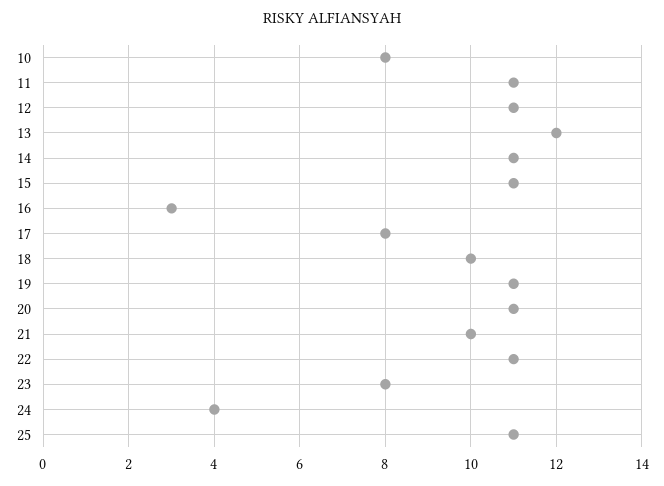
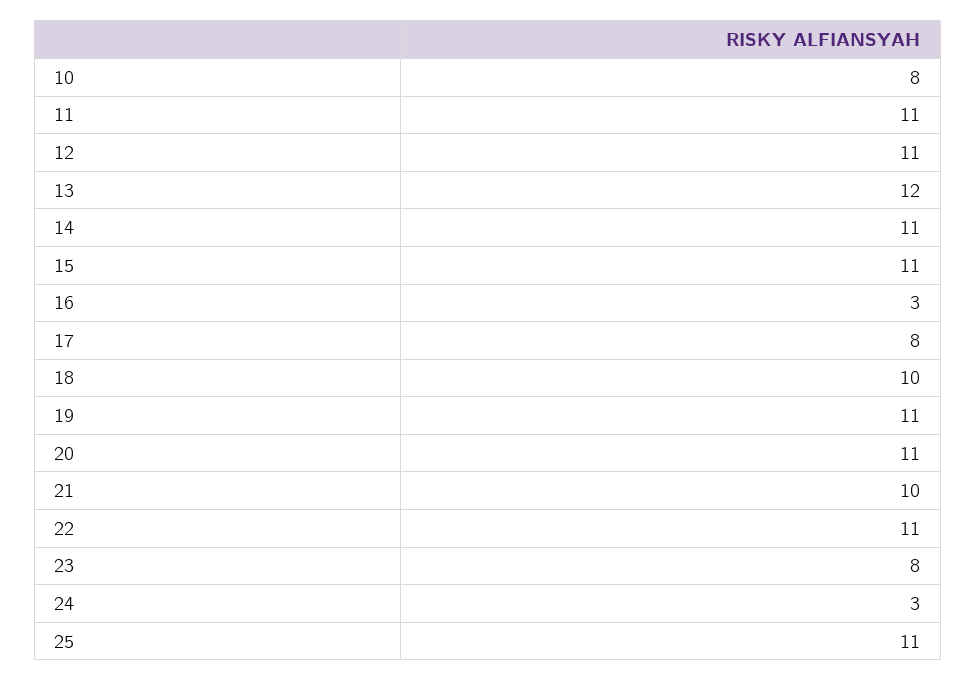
24: 4 -> 3

